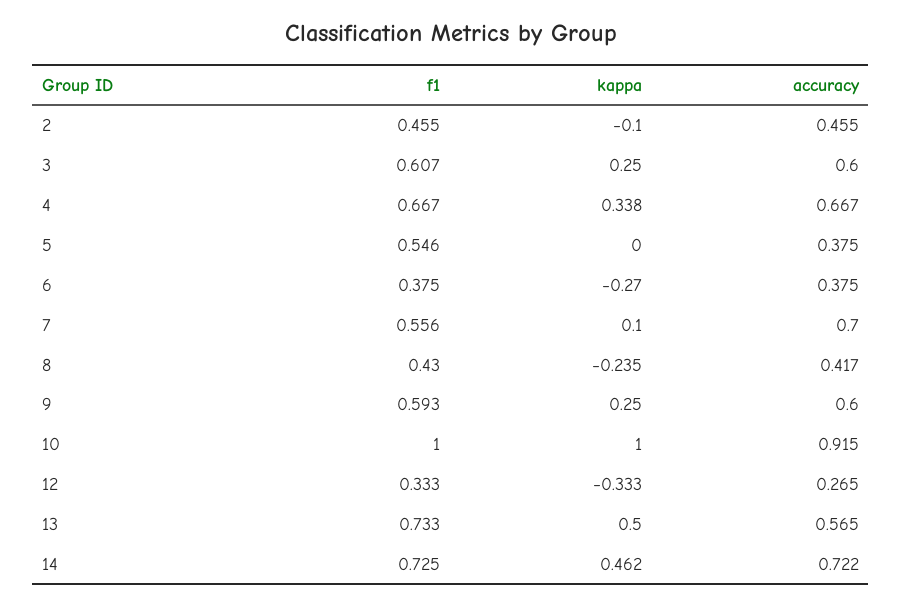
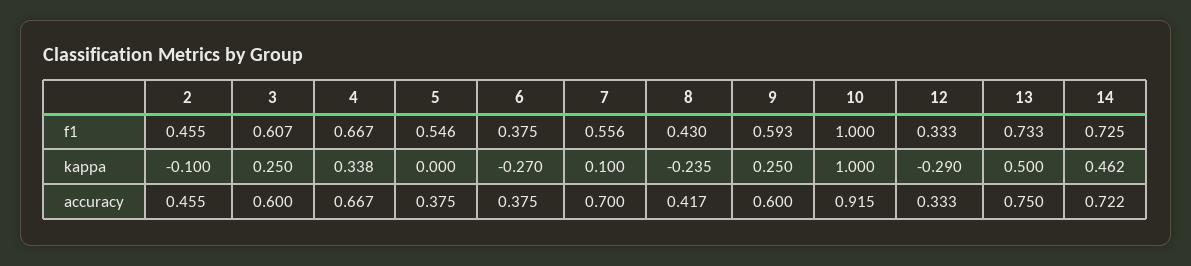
kappa, 12: -0.333 -> -0.29
accuracy, 12: 0.265 -> 0.333
accuracy, 13: 0.565 -> 0.75

